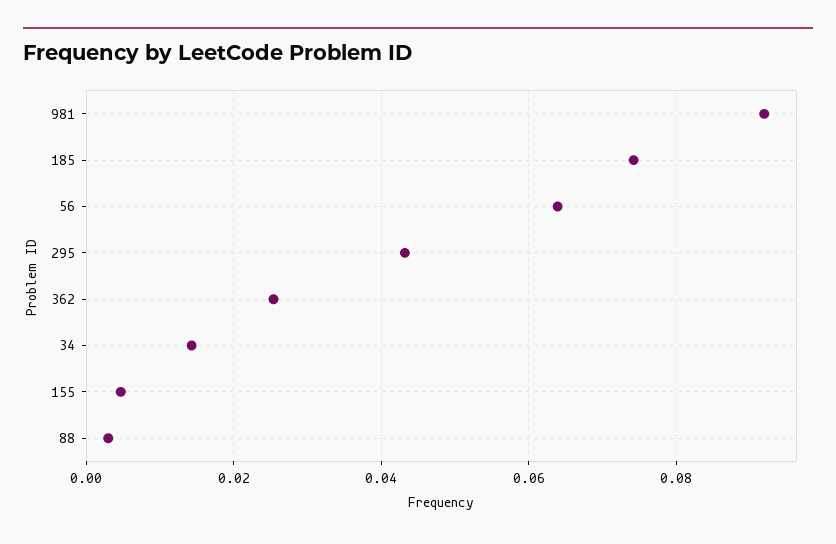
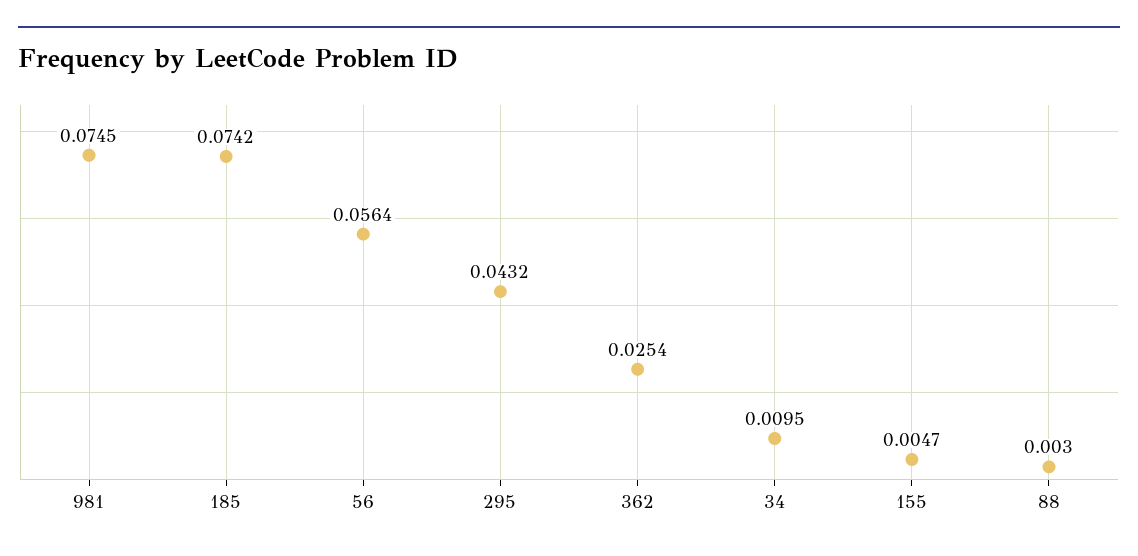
981: 0.092 -> 0.0745
56: 0.064 -> 0.0564
34: 0.014 -> 0.0095

